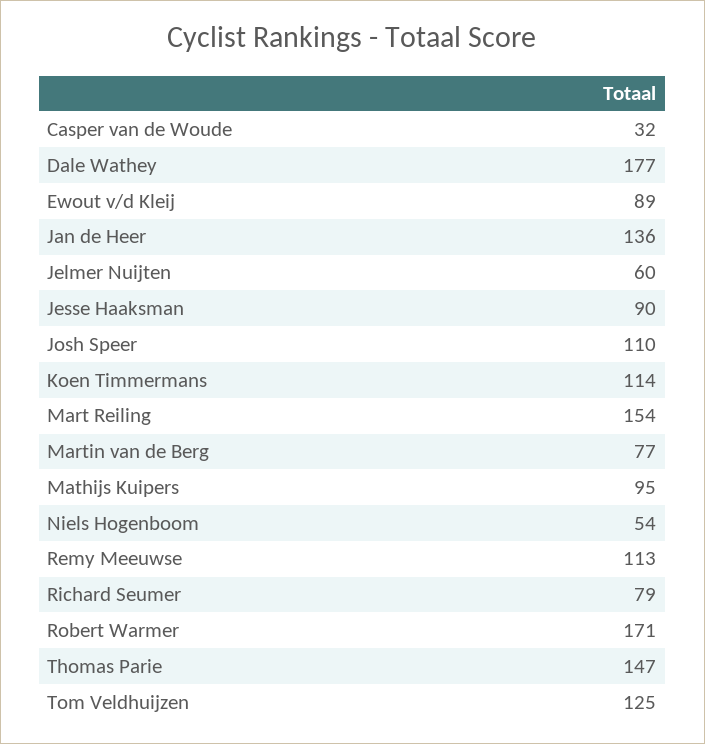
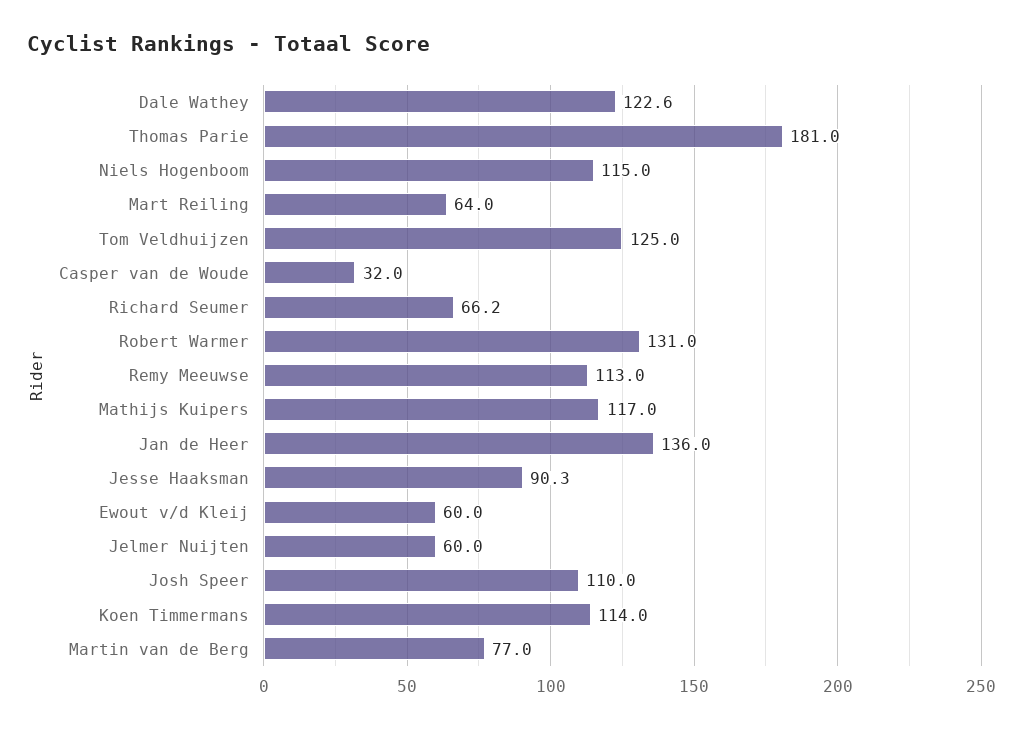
Dale Wathey: 177 -> 122.6
Ewout v/d Kleij: 89 -> 60
Mart Reiling: 154 -> 64
Mathijs Kuipers: 95 -> 117
Niels Hogenboom: 54 -> 115
Richard Seumer: 79 -> 66.2
Robert Warmer: 171 -> 131
Thomas Parie: 147 -> 181

